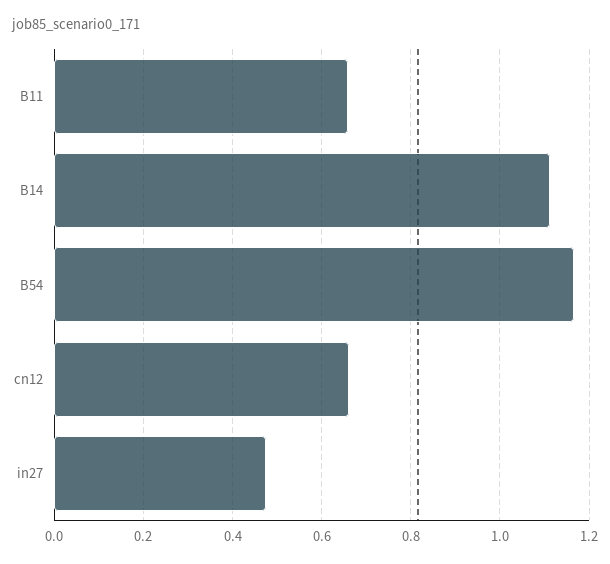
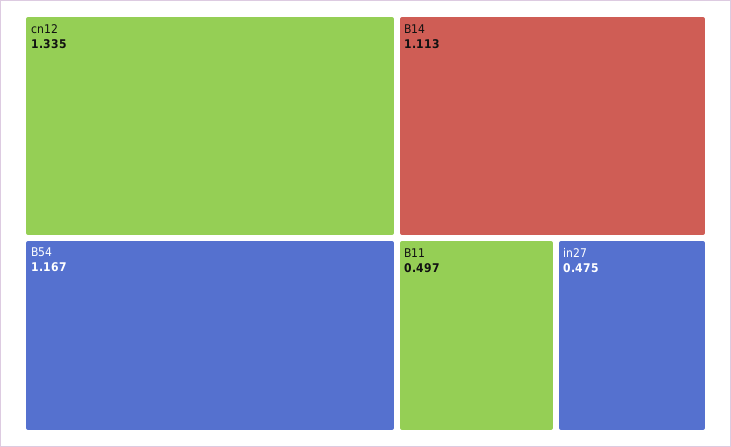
B11: 0.66 -> 0.497
cn12: 0.66 -> 1.335

